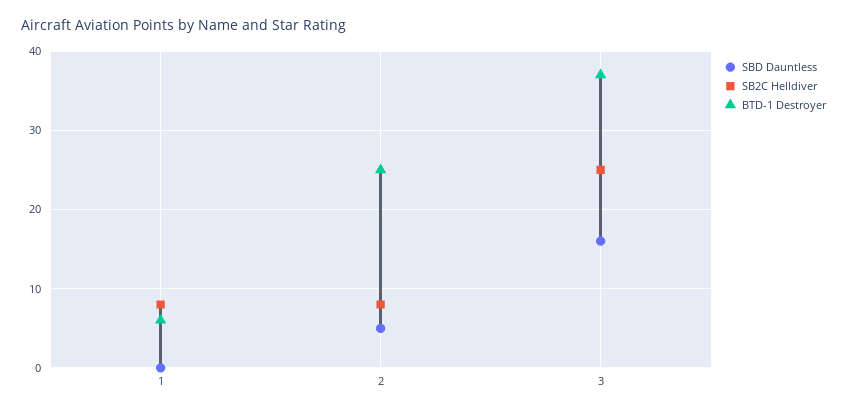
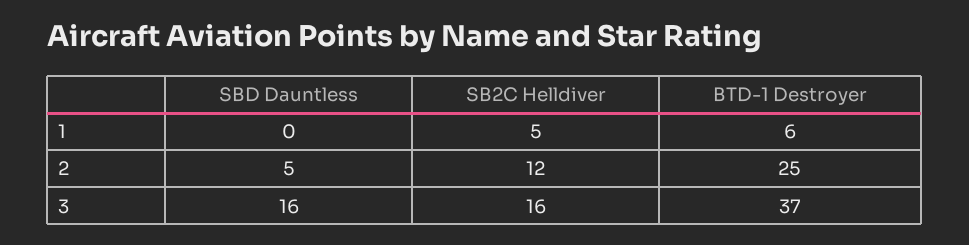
SB2C Helldiver, 1: 8 -> 5
SB2C Helldiver, 2: 8 -> 12
SB2C Helldiver, 3: 25 -> 16

